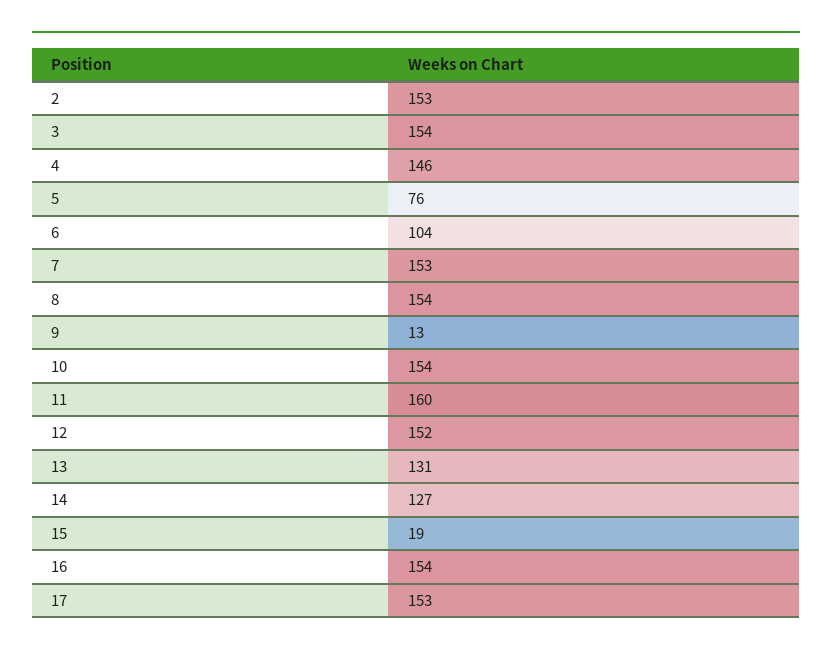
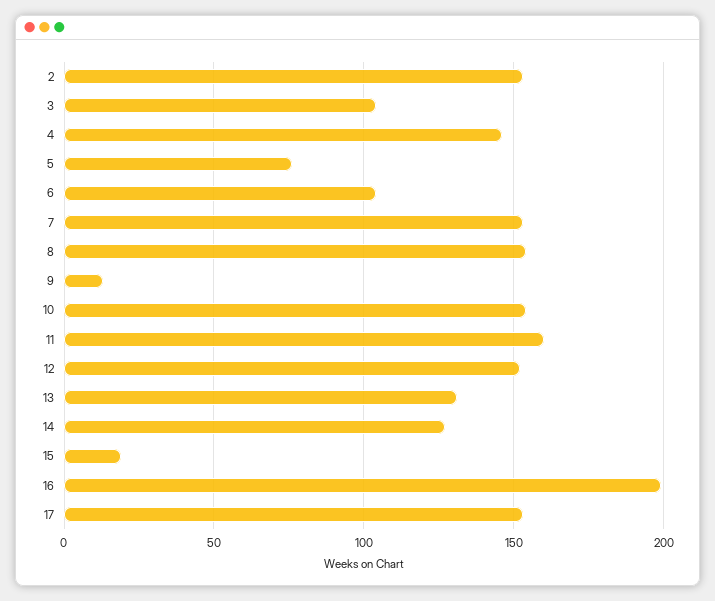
3: 154 -> 105
16: 154 -> 200

